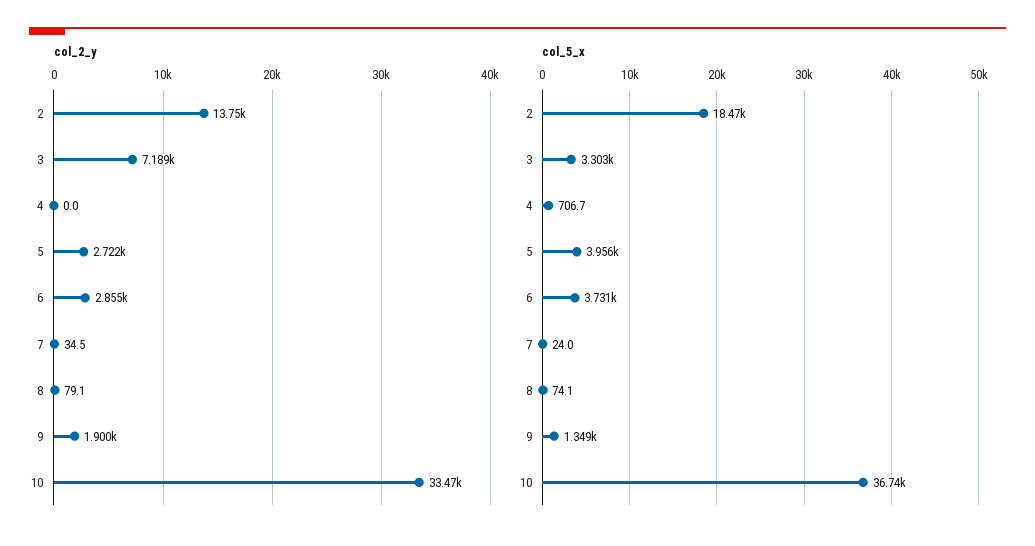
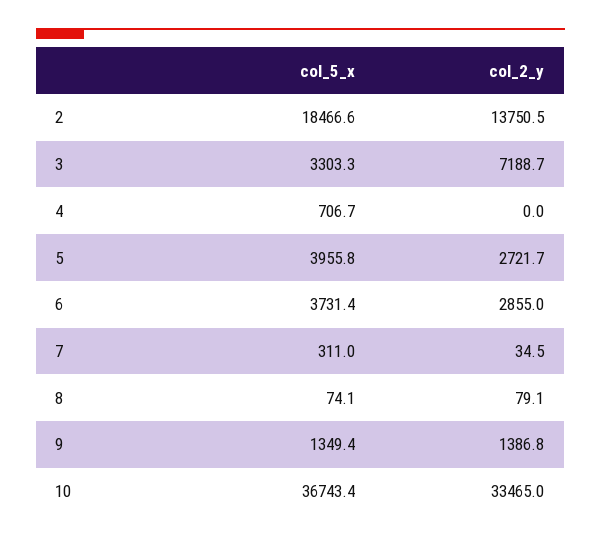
col_2_y, 9: 1900 -> 1386.8
col_5_x, 7: 24 -> 311

